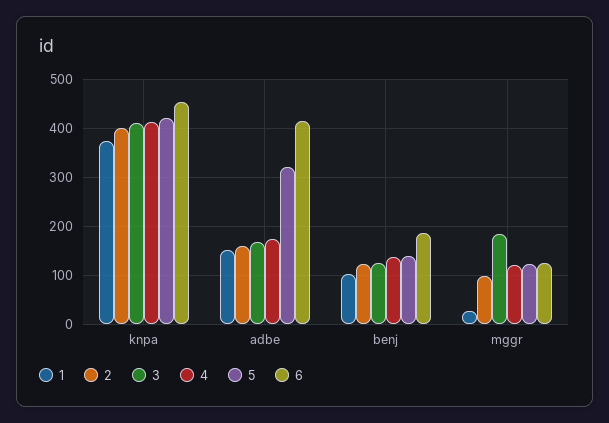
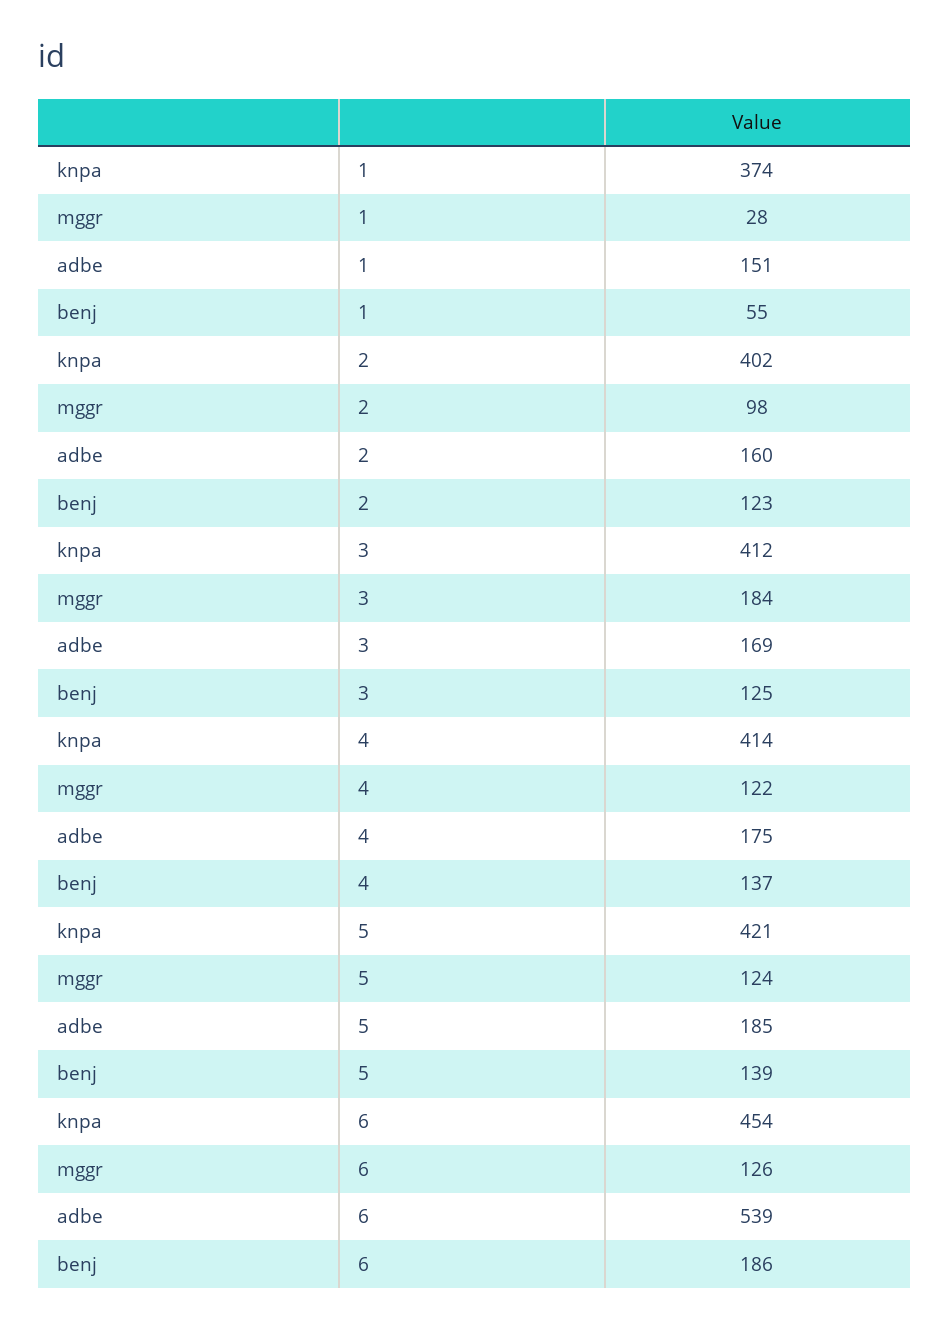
5, adbe: 320 -> 185
6, adbe: 420 -> 539
1, benj: 100 -> 55

